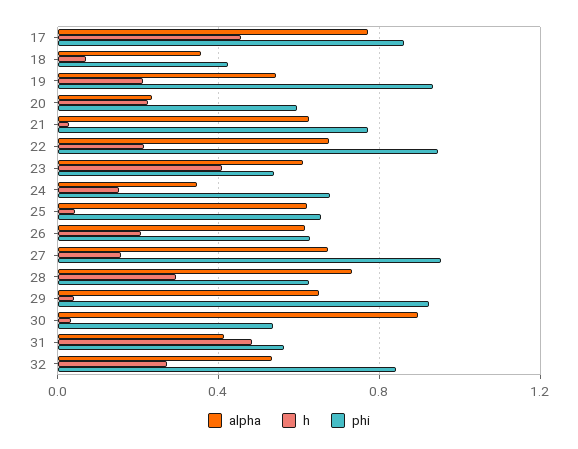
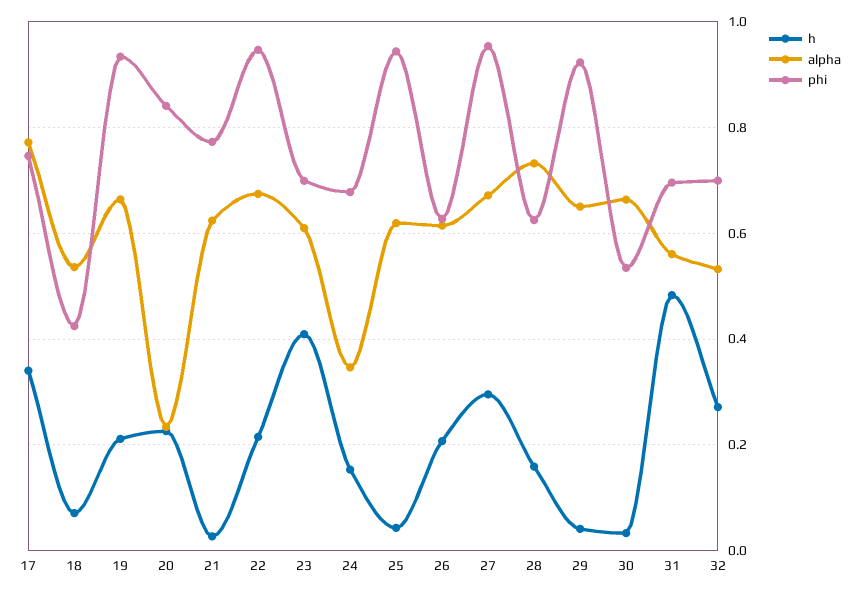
h, 17: 0.45 -> 0.34
phi, 17: 0.85 -> 0.74
alpha, 18: 0.35 -> 0.54
alpha, 19: 0.55 -> 0.66
phi, 20: 0.6 -> 0.84
phi, 23: 0.55 -> 0.7
phi, 25: 0.65 -> 0.94
h, 27: 0.15 -> 0.3
h, 28: 0.3 -> 0.16
alpha, 30: 0.9 -> 0.66
alpha, 31: 0.4 -> 0.56
phi, 31: 0.55 -> 0.7
phi, 32: 0.85 -> 0.7

